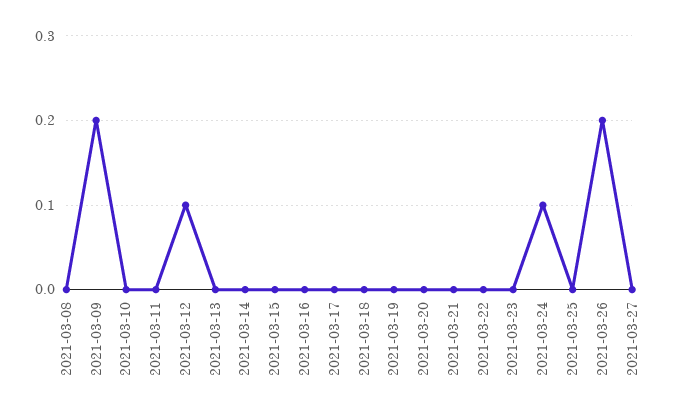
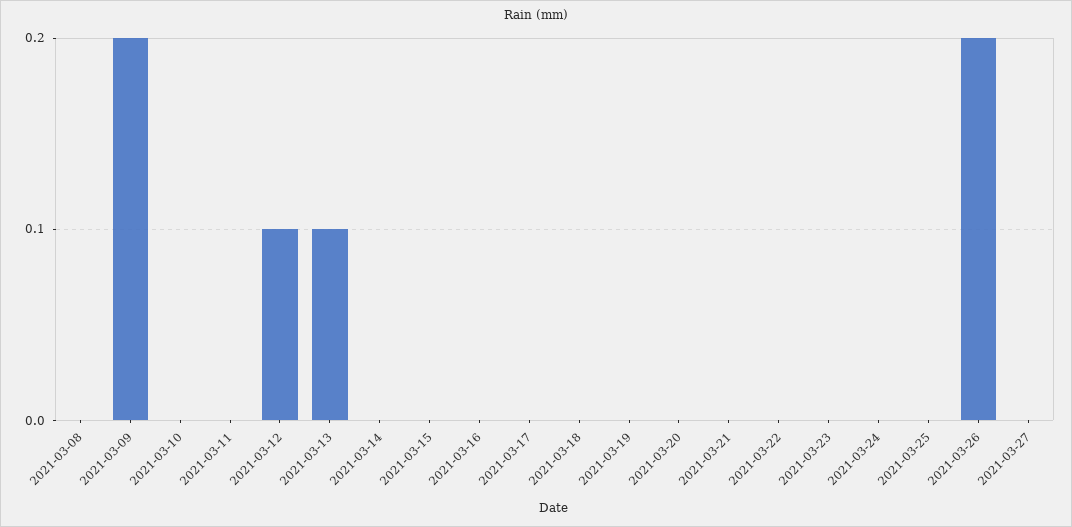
2021-03-13: 0 -> 0.1
2021-03-24: 0.1 -> 0

